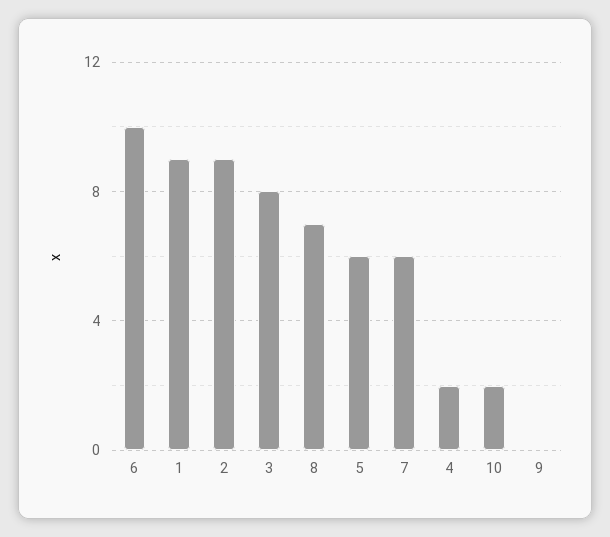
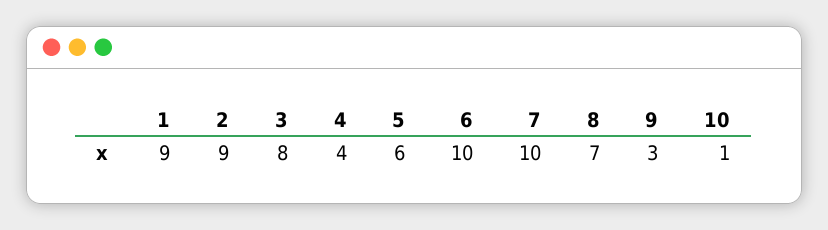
7: 6 -> 10
4: 2 -> 4
10: 2 -> 1
9: 0 -> 3

